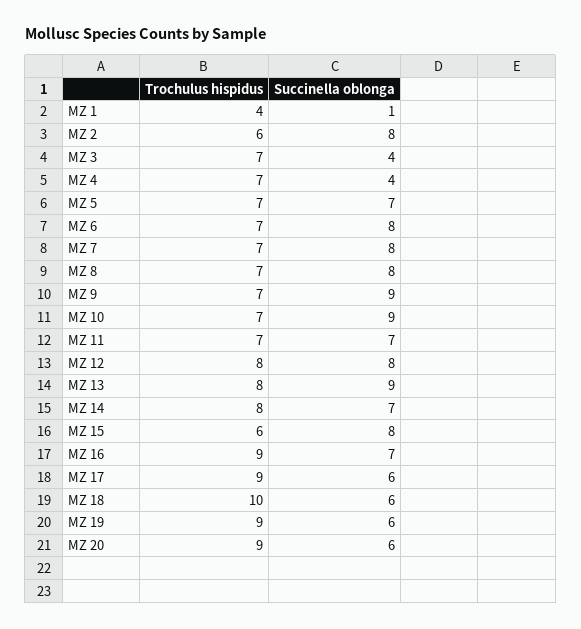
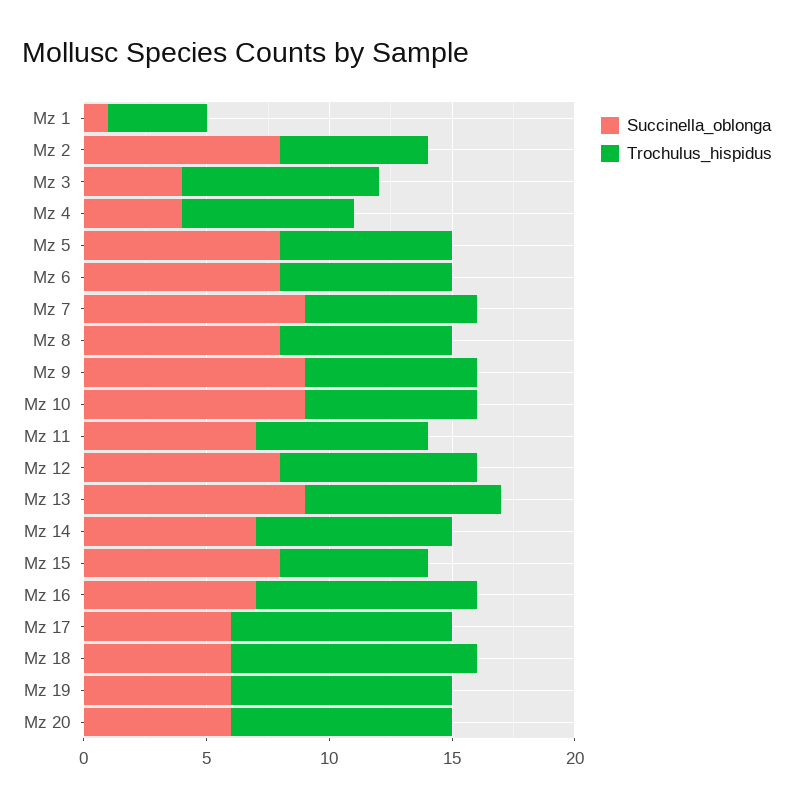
Trochulus hispidus, MZ 3: 7 -> 8
Succinella oblonga, MZ 5: 7 -> 8
Succinella oblonga, MZ 7: 8 -> 9

